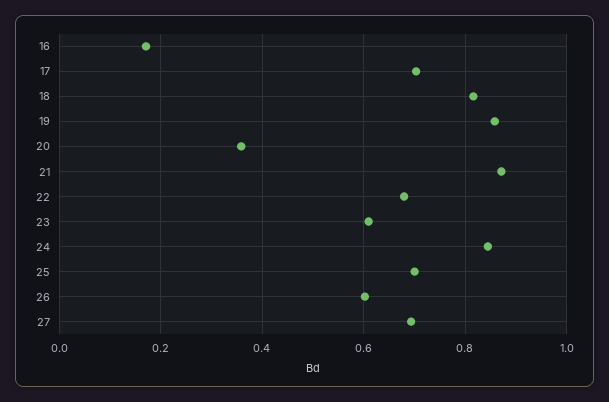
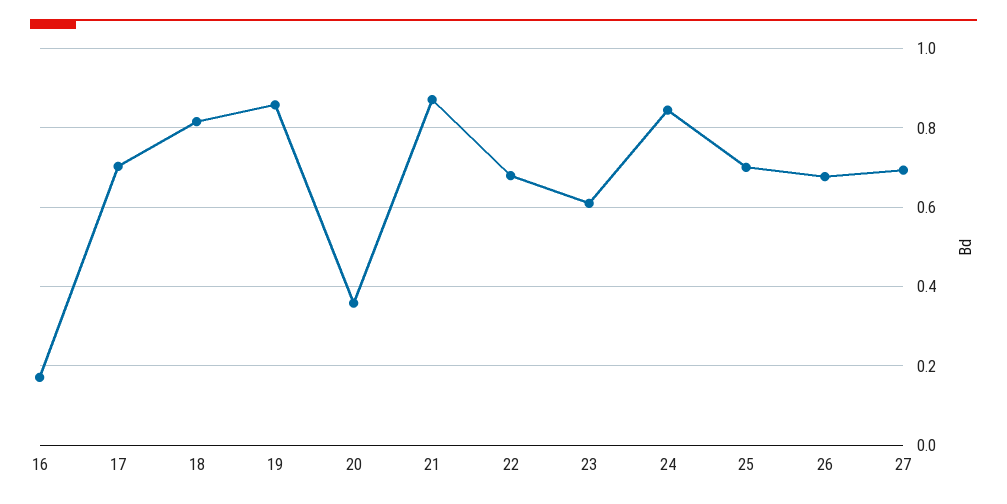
26: 0.6 -> 0.68

